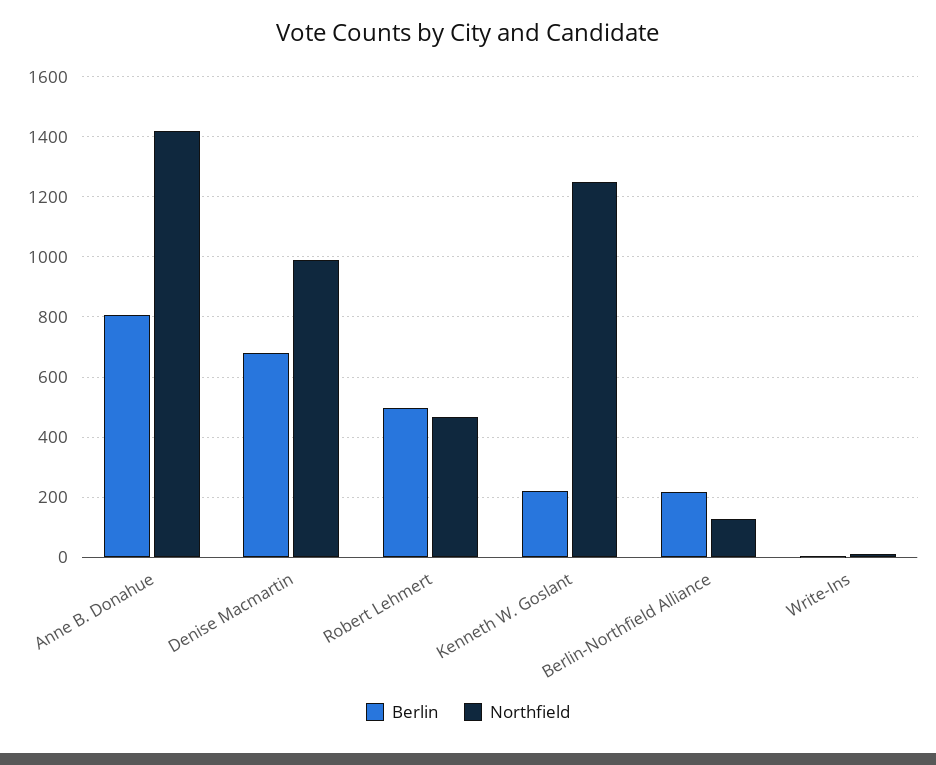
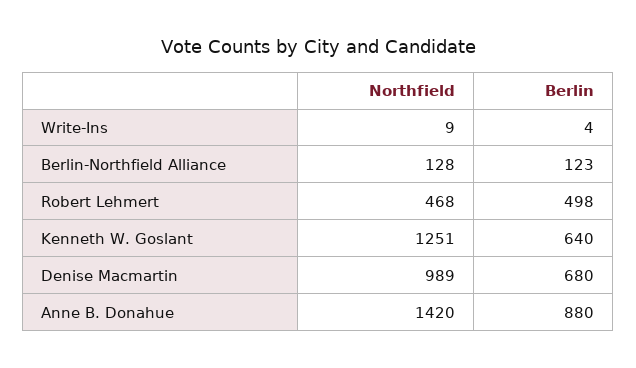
Berlin, Anne B. Donahue: 800 -> 880
Berlin, Kenneth W. Goslant: 220 -> 640
Berlin, Berlin-Northfield Alliance: 220 -> 123

